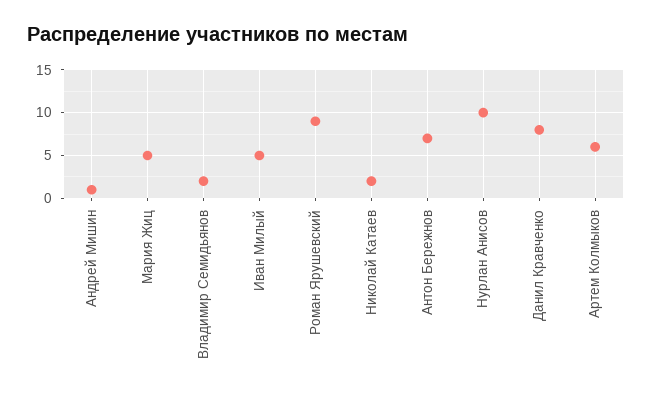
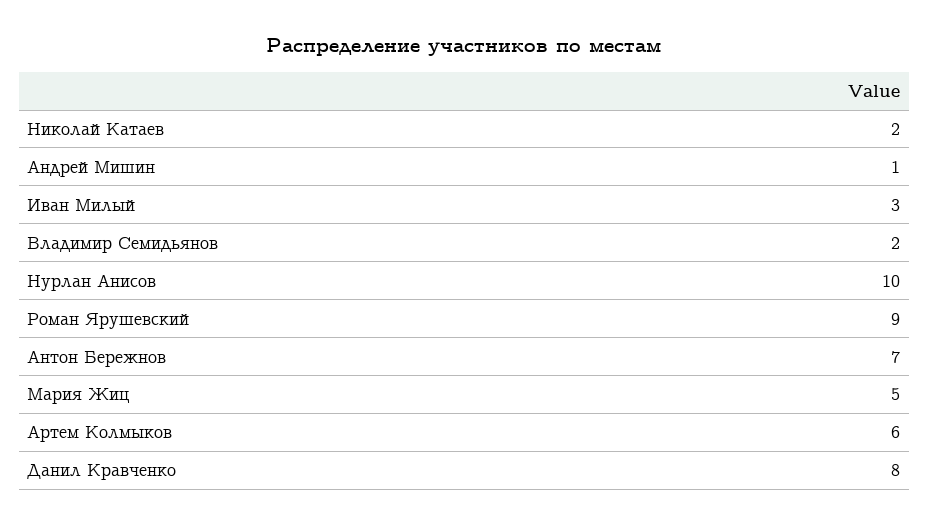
Иван Милый: 5 -> 3

